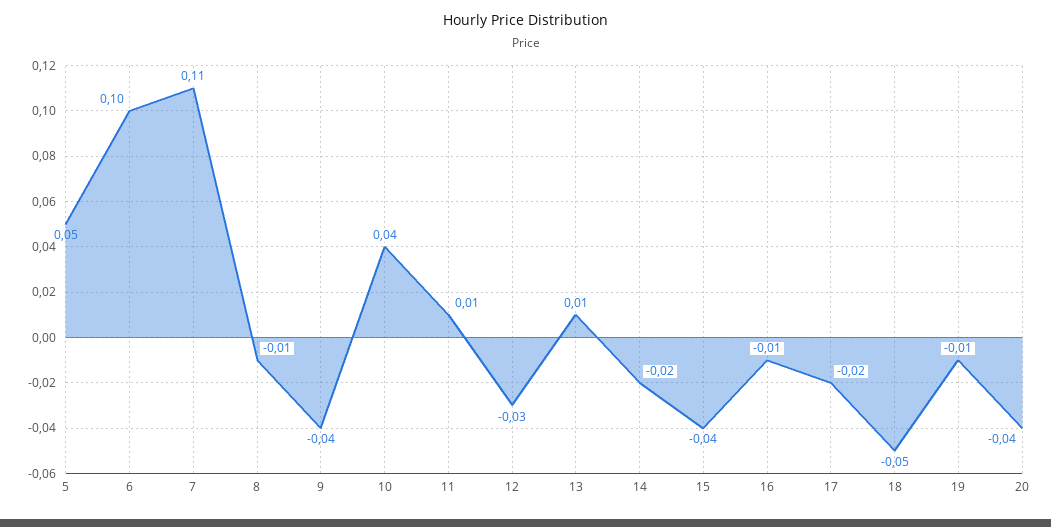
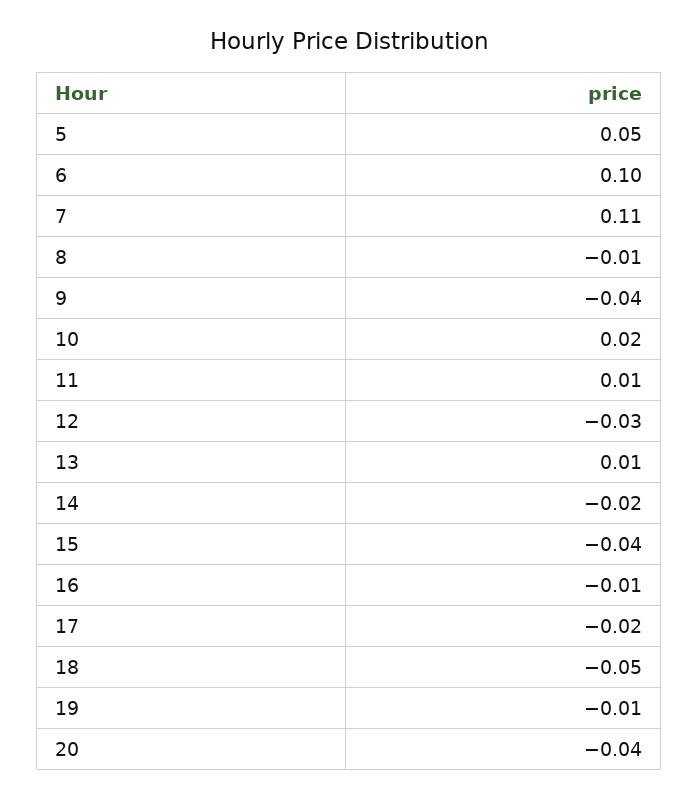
10: 0.04 -> 0.02

